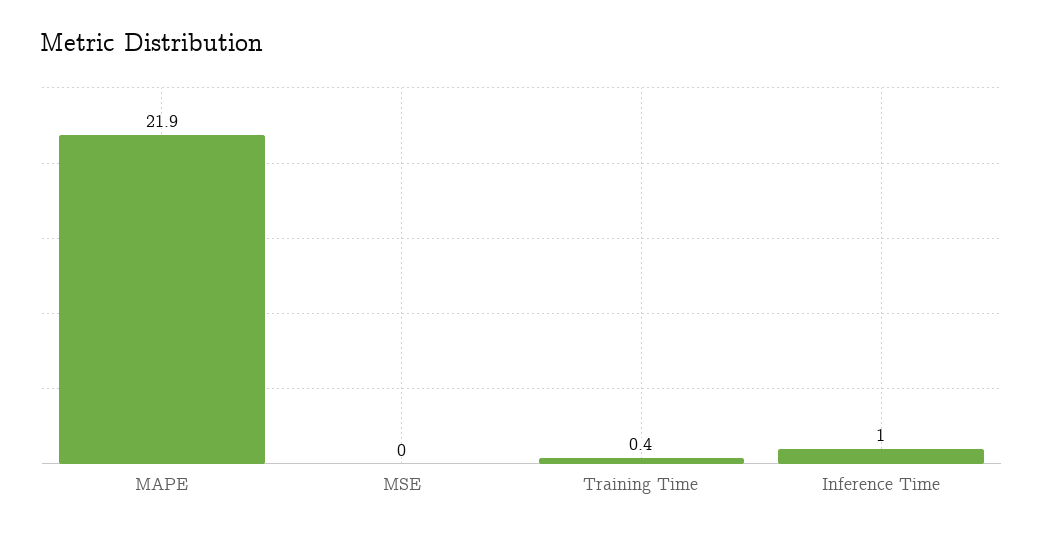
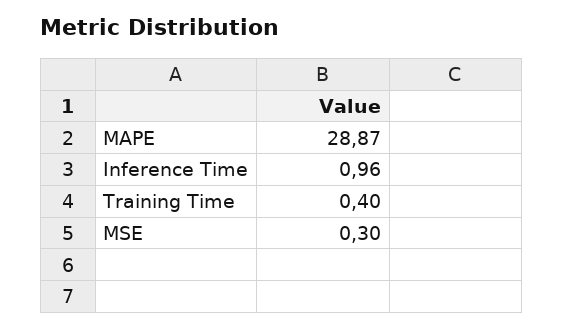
MAPE: 21.9 -> 28.87
MSE: 0 -> 0.3

